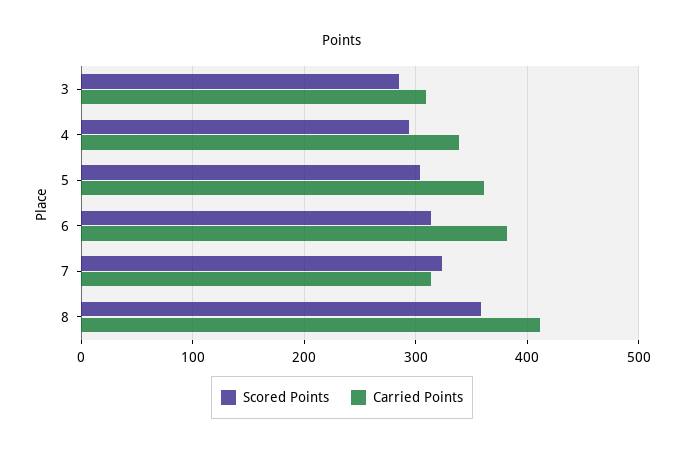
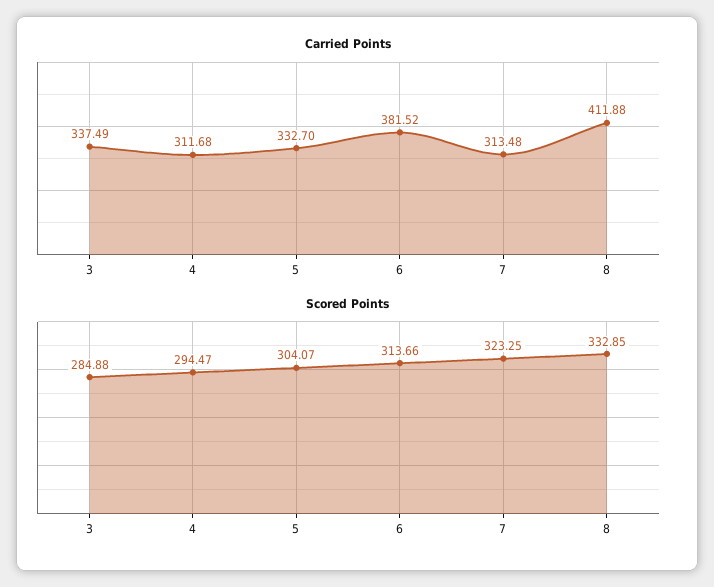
Carried Points, 3: 310 -> 337.49
Carried Points, 4: 340 -> 311.68
Carried Points, 5: 360 -> 332.7
Scored Points, 8: 360 -> 332.85

